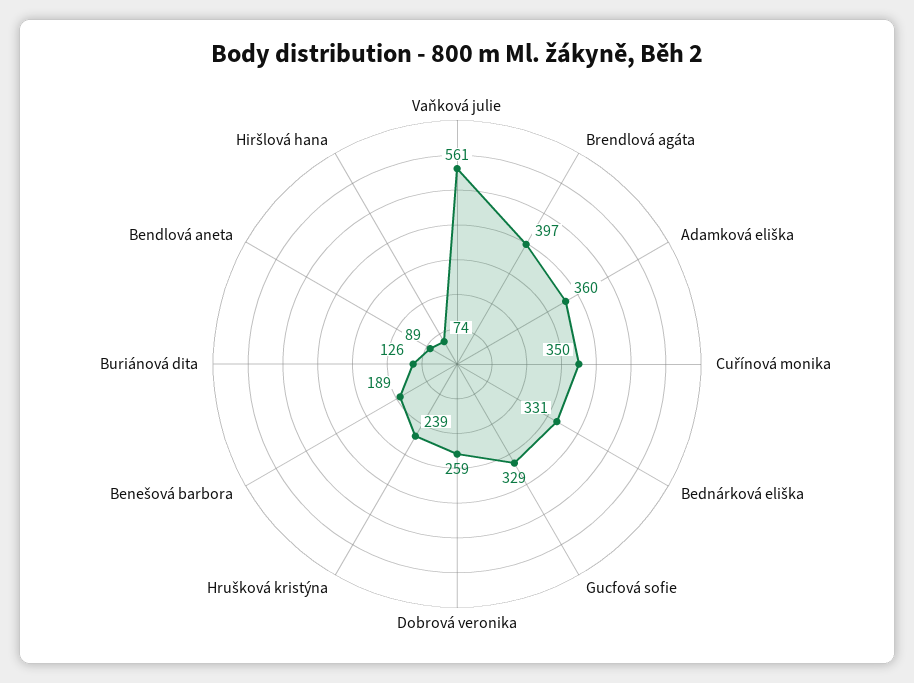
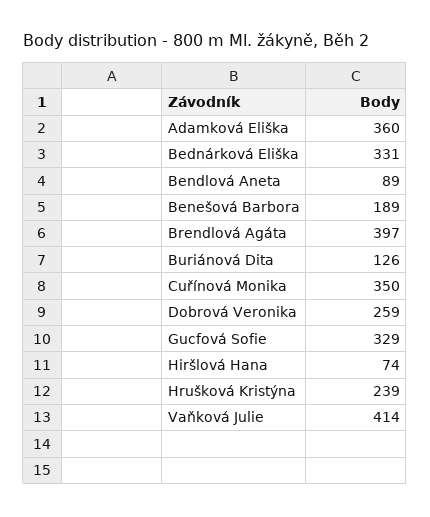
Vaňková julie: 561 -> 414

